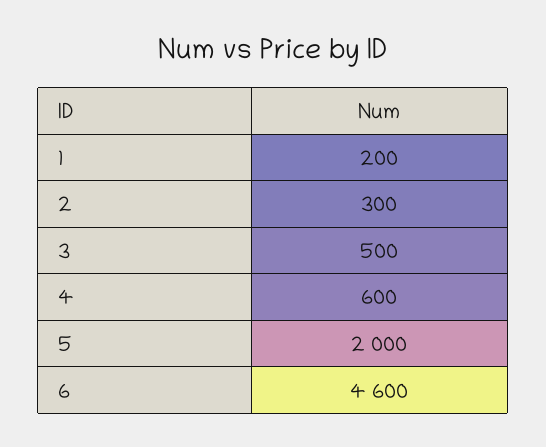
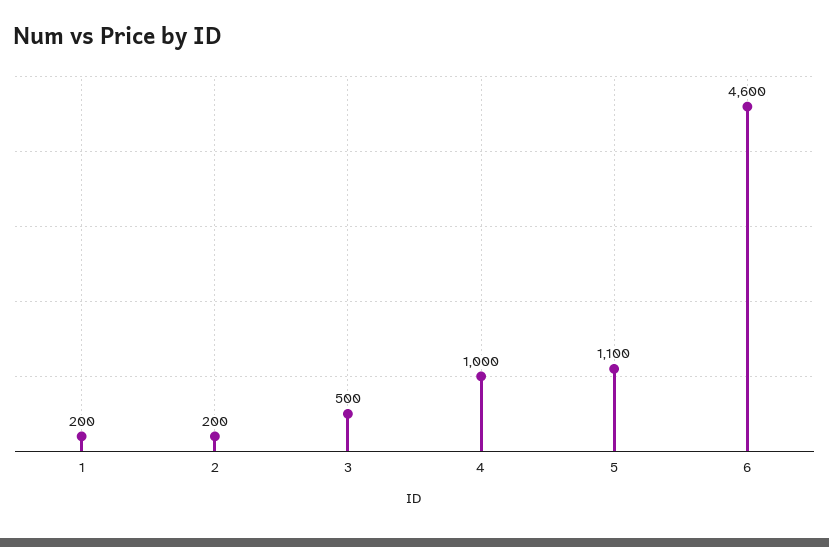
2: 300 -> 200
4: 600 -> 1000
5: 2000 -> 1100

